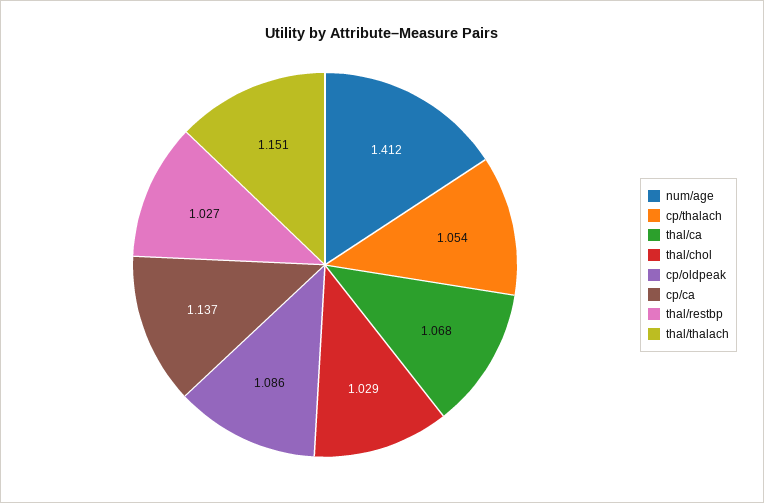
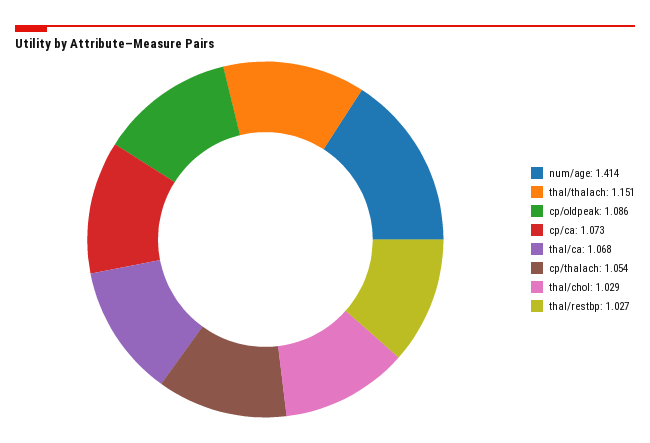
num/age: 1.412 -> 1.414
cp/ca: 1.137 -> 1.073

